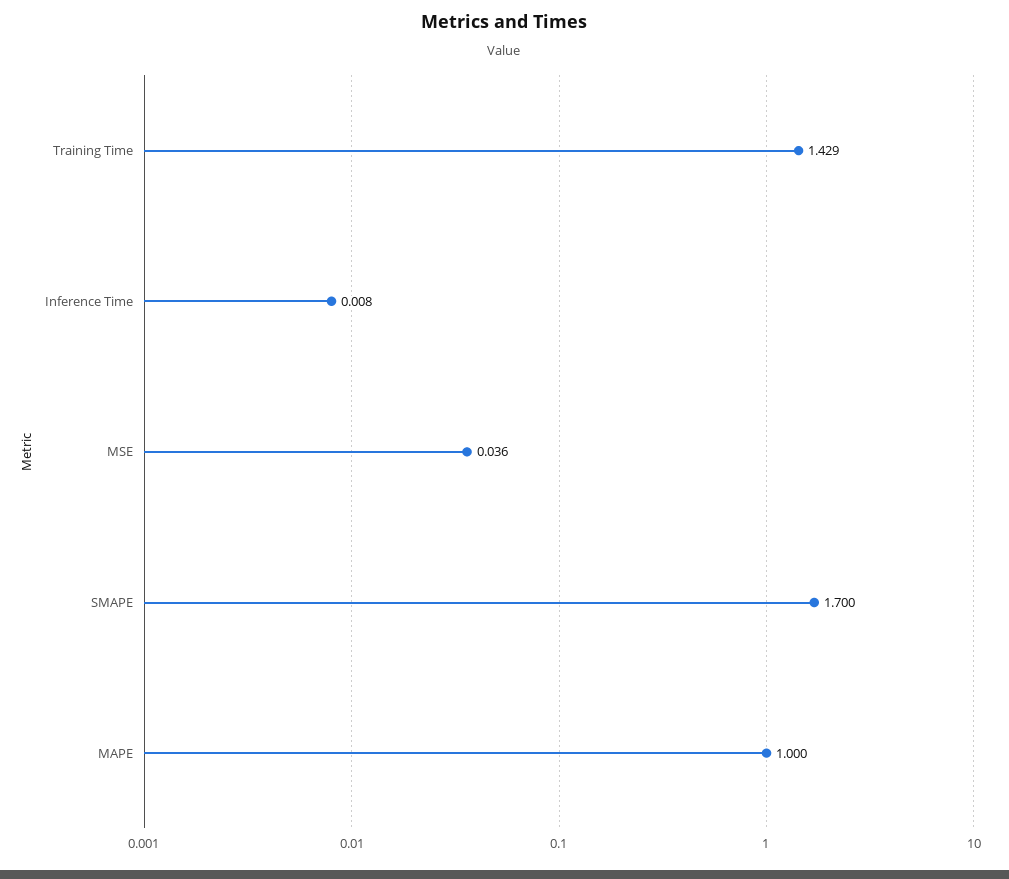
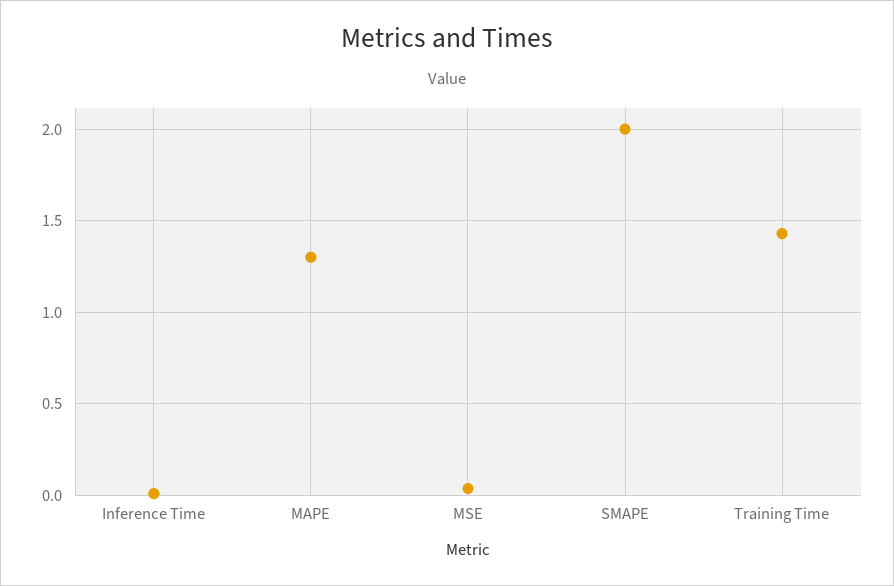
SMAPE: 1.7 -> 2
MAPE: 1 -> 1.3

